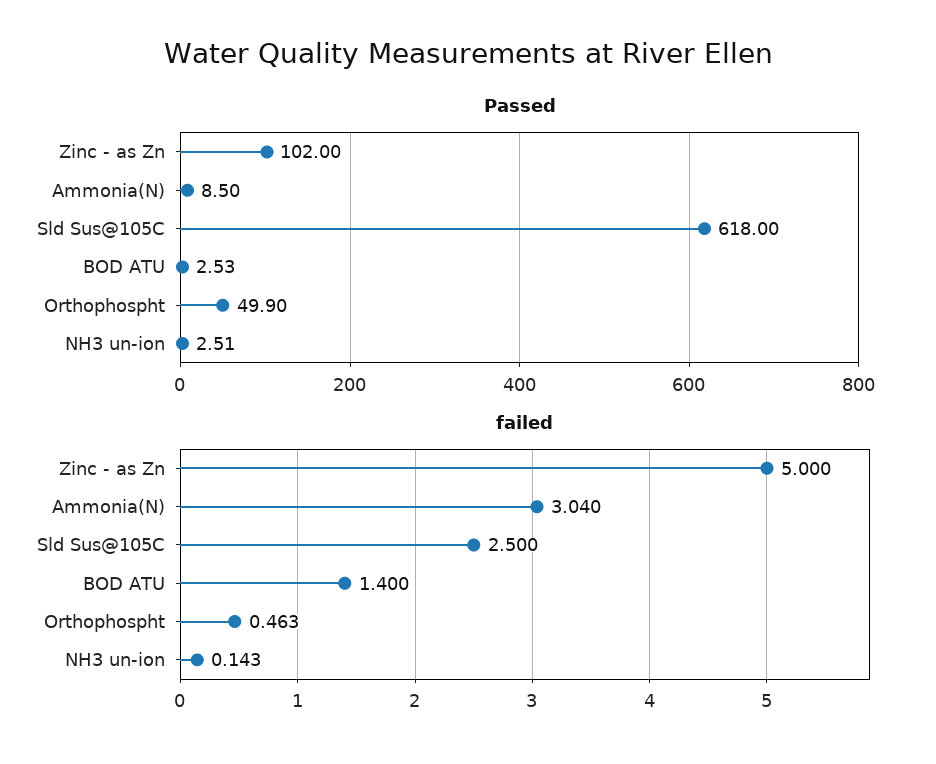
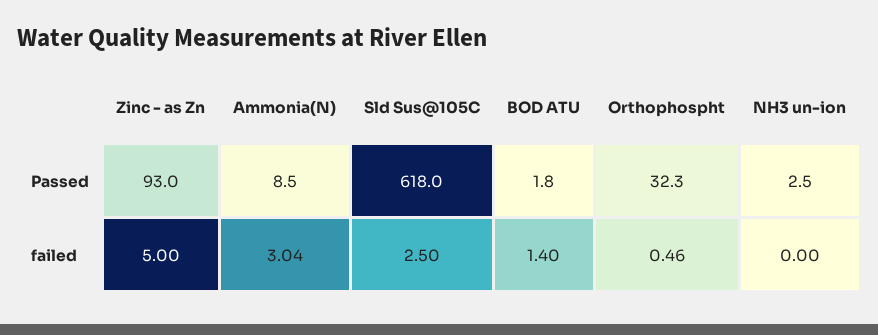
Passed, Zinc - as Zn: 102 -> 93
Passed, BOD ATU: 2.53 -> 1.8
Passed, Orthophospht: 49.9 -> 32.3
failed, NH3 un-ion: 0.143 -> 0

